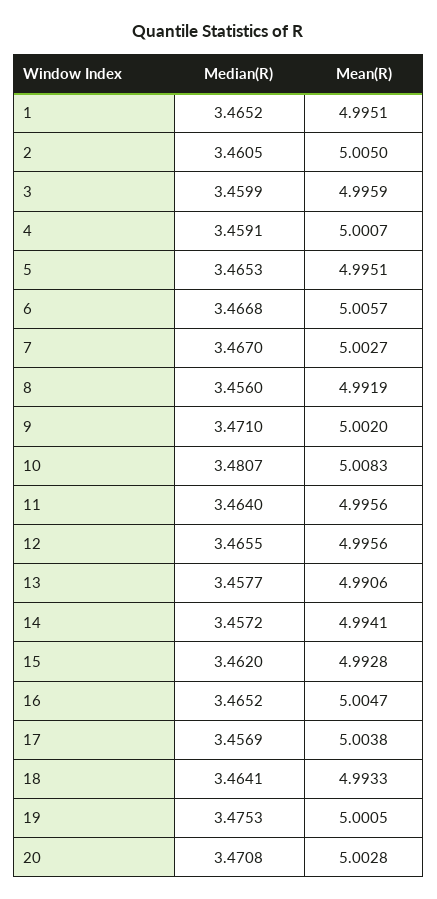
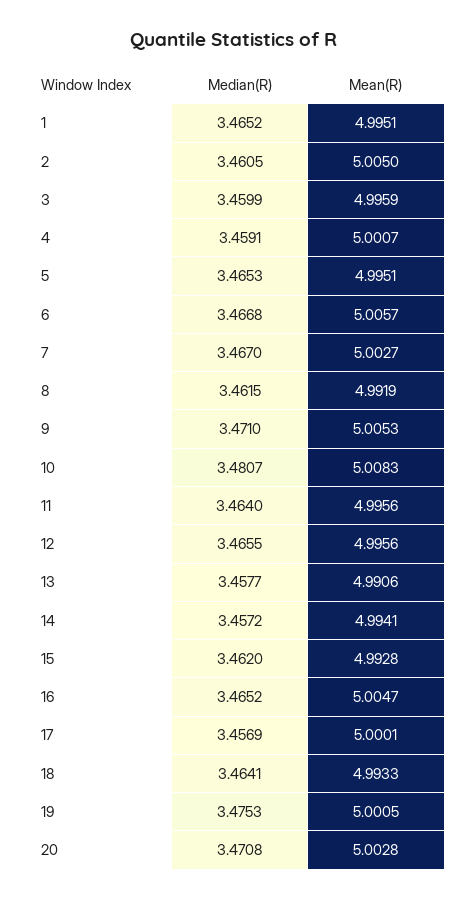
Median(R), 8: 3.456 -> 3.4615
Mean(R), 9: 5.002 -> 5.0053
Mean(R), 17: 5.0038 -> 5.0001

